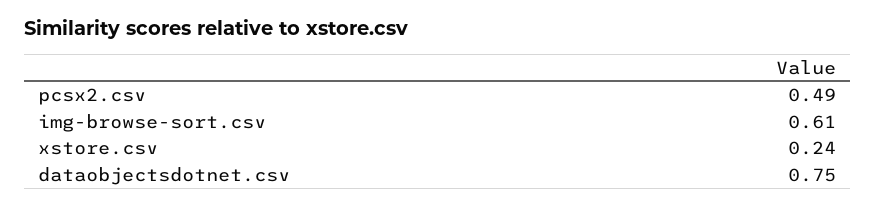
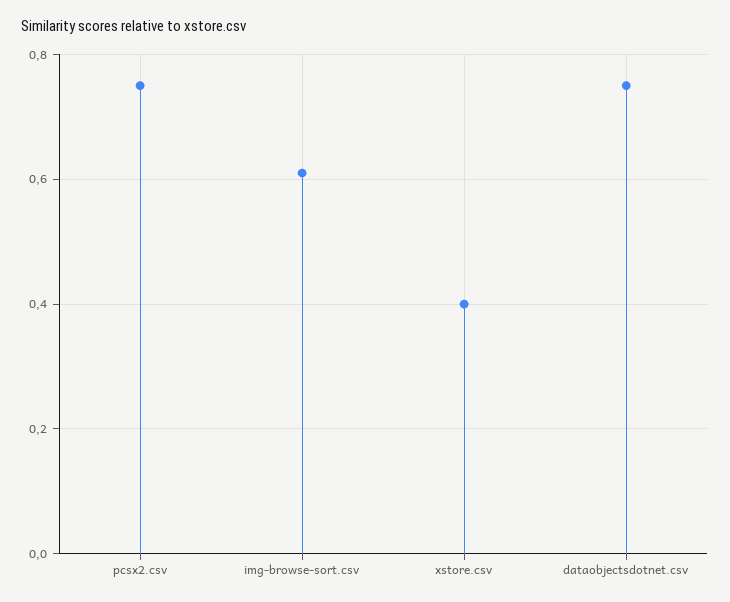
pcsx2.csv: 0.49 -> 0.75
xstore.csv: 0.24 -> 0.4

